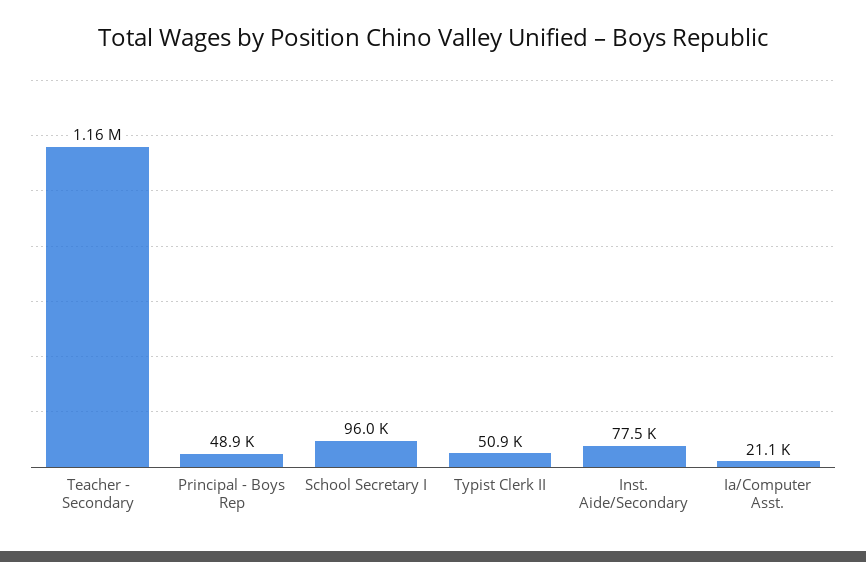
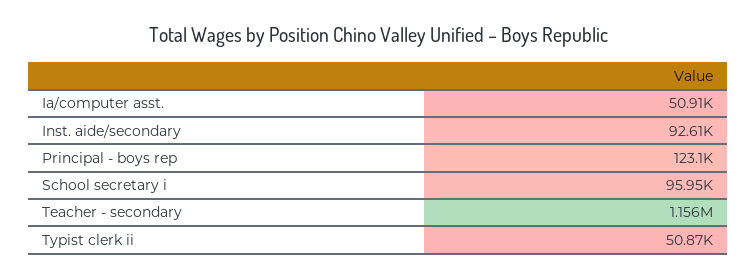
Principal - Boys Rep: 48900 -> 123100
Inst. Aide/Secondary: 77500 -> 92610
Ia/Computer Asst.: 21100 -> 50910

